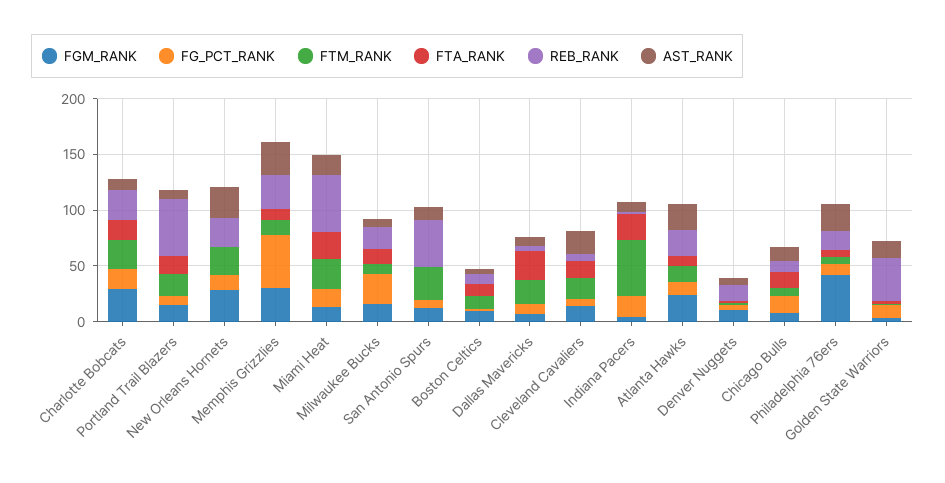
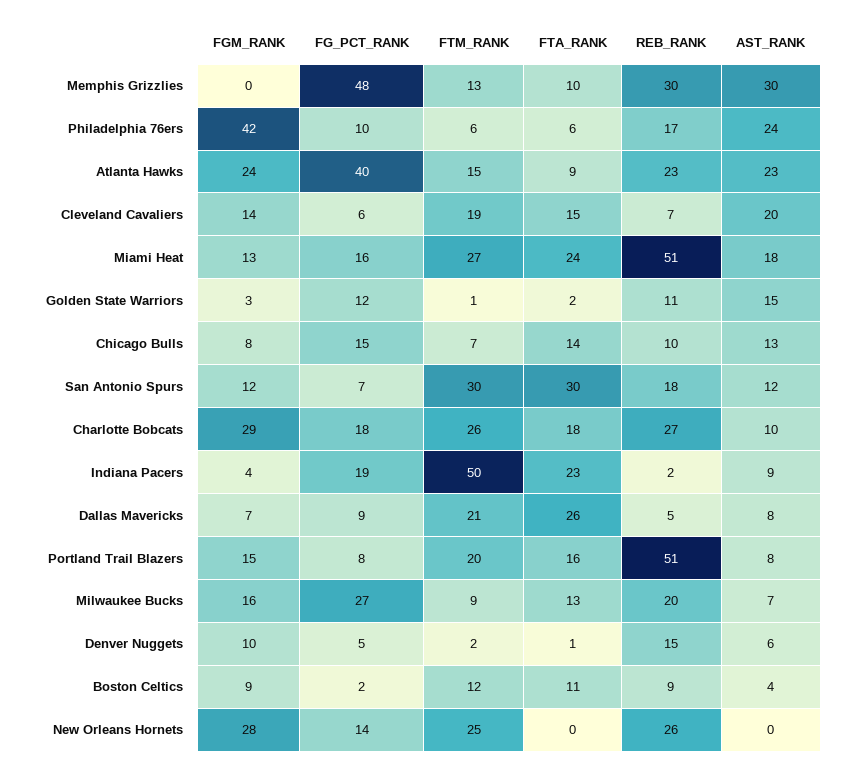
AST_RANK, New Orleans Hornets: 30 -> 0
FGM_RANK, Memphis Grizzlies: 30 -> 0
FTA_RANK, San Antonio Spurs: 0 -> 30
REB_RANK, San Antonio Spurs: 40 -> 18
FG_PCT_RANK, Atlanta Hawks: 10 -> 40
REB_RANK, Golden State Warriors: 40 -> 11

